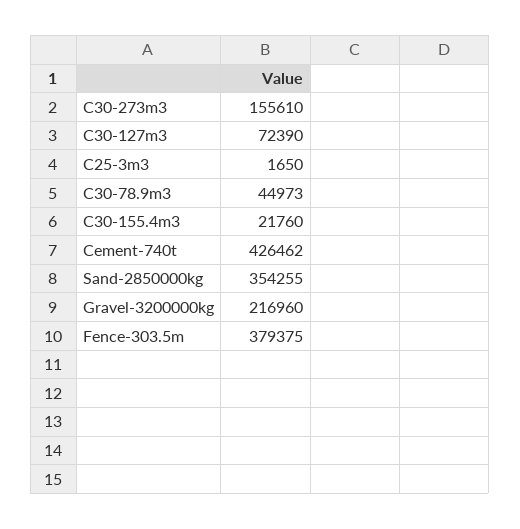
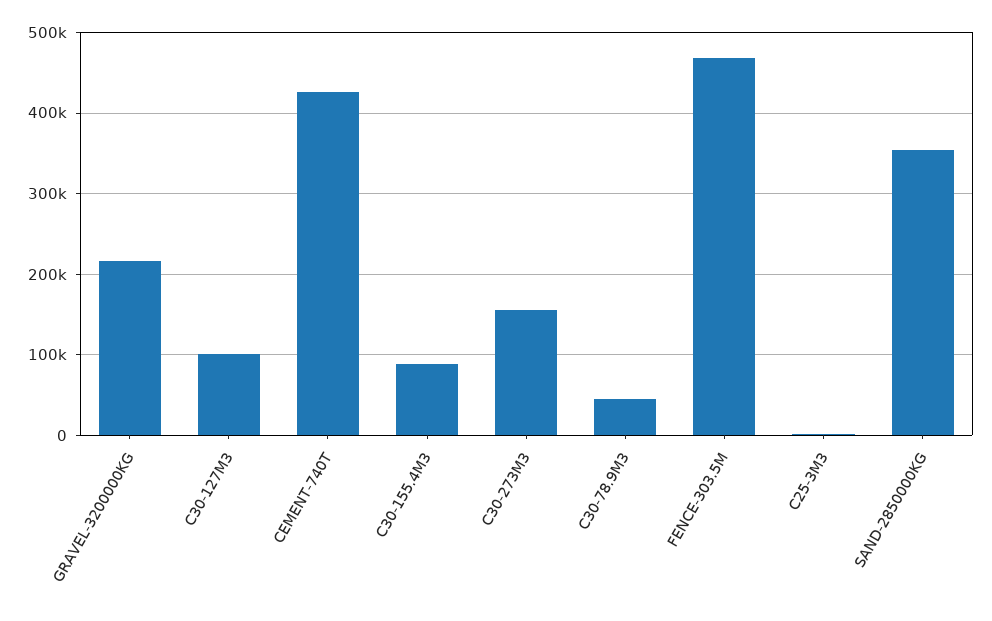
C30-127m3: 72390 -> 100000
C30-155.4m3: 21760 -> 90000
Fence-303.5m: 379375 -> 470000

